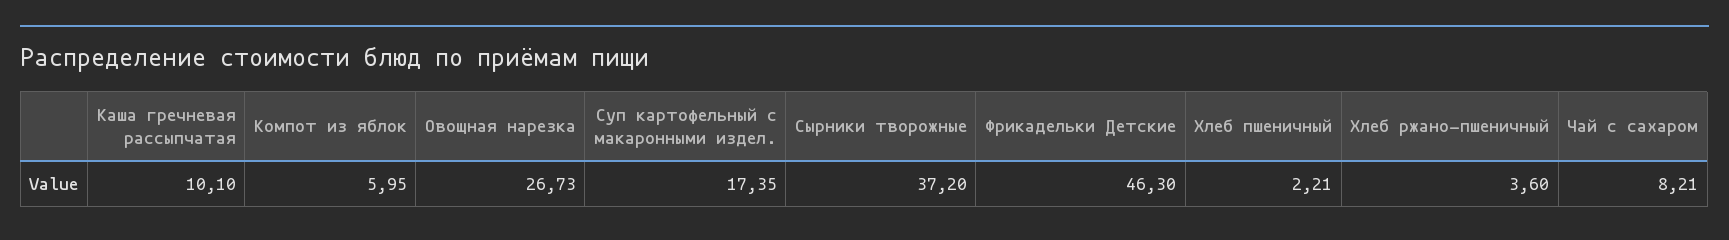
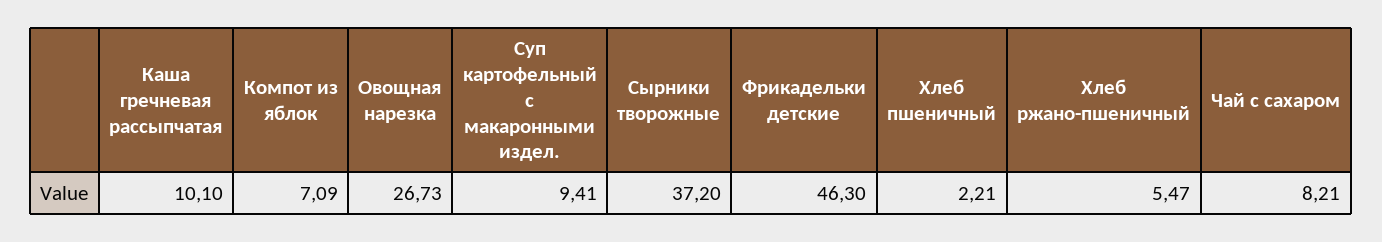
Компот из яблок: 5.95 -> 7.09
Суп картофельный с макаронными издел.: 17.35 -> 9.41
Хлеб ржано-пшеничный: 3.6 -> 5.47

